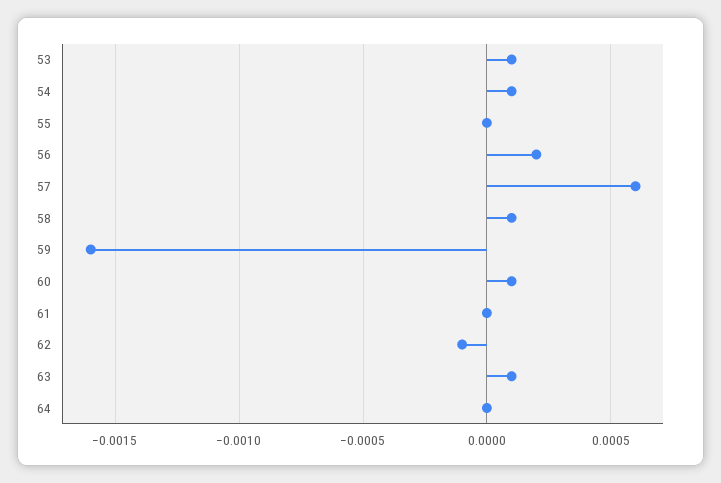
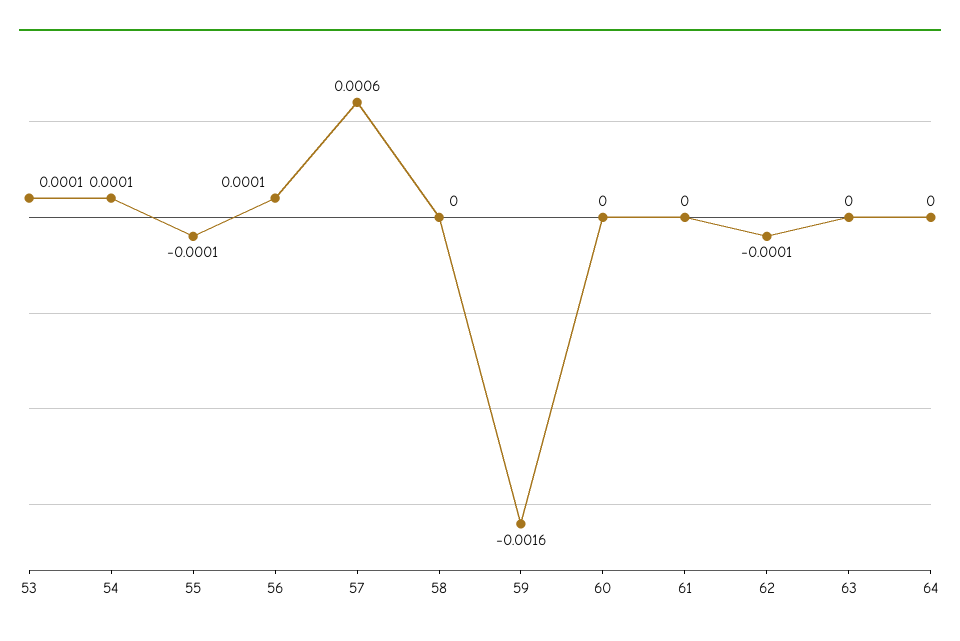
55: 0 -> -0.0001
56: 0.0002 -> 0.0001
58: 0.0001 -> 0
60: 0.0001 -> 0
63: 0.0001 -> 0

